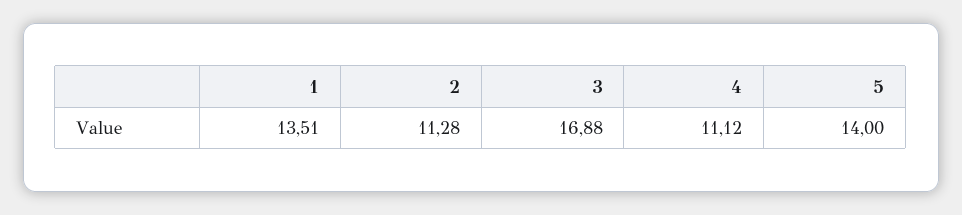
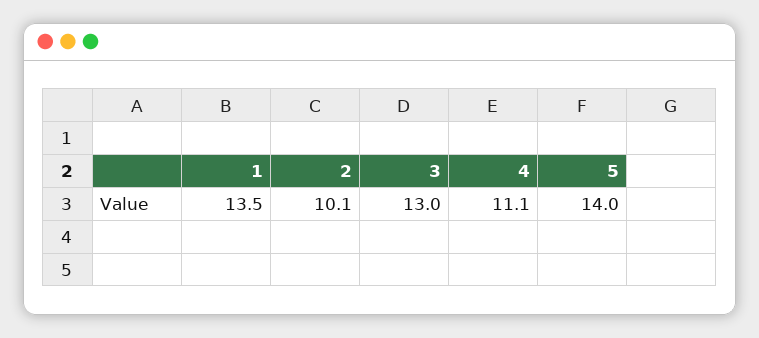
2: 11.28 -> 10.1
3: 16.88 -> 13

